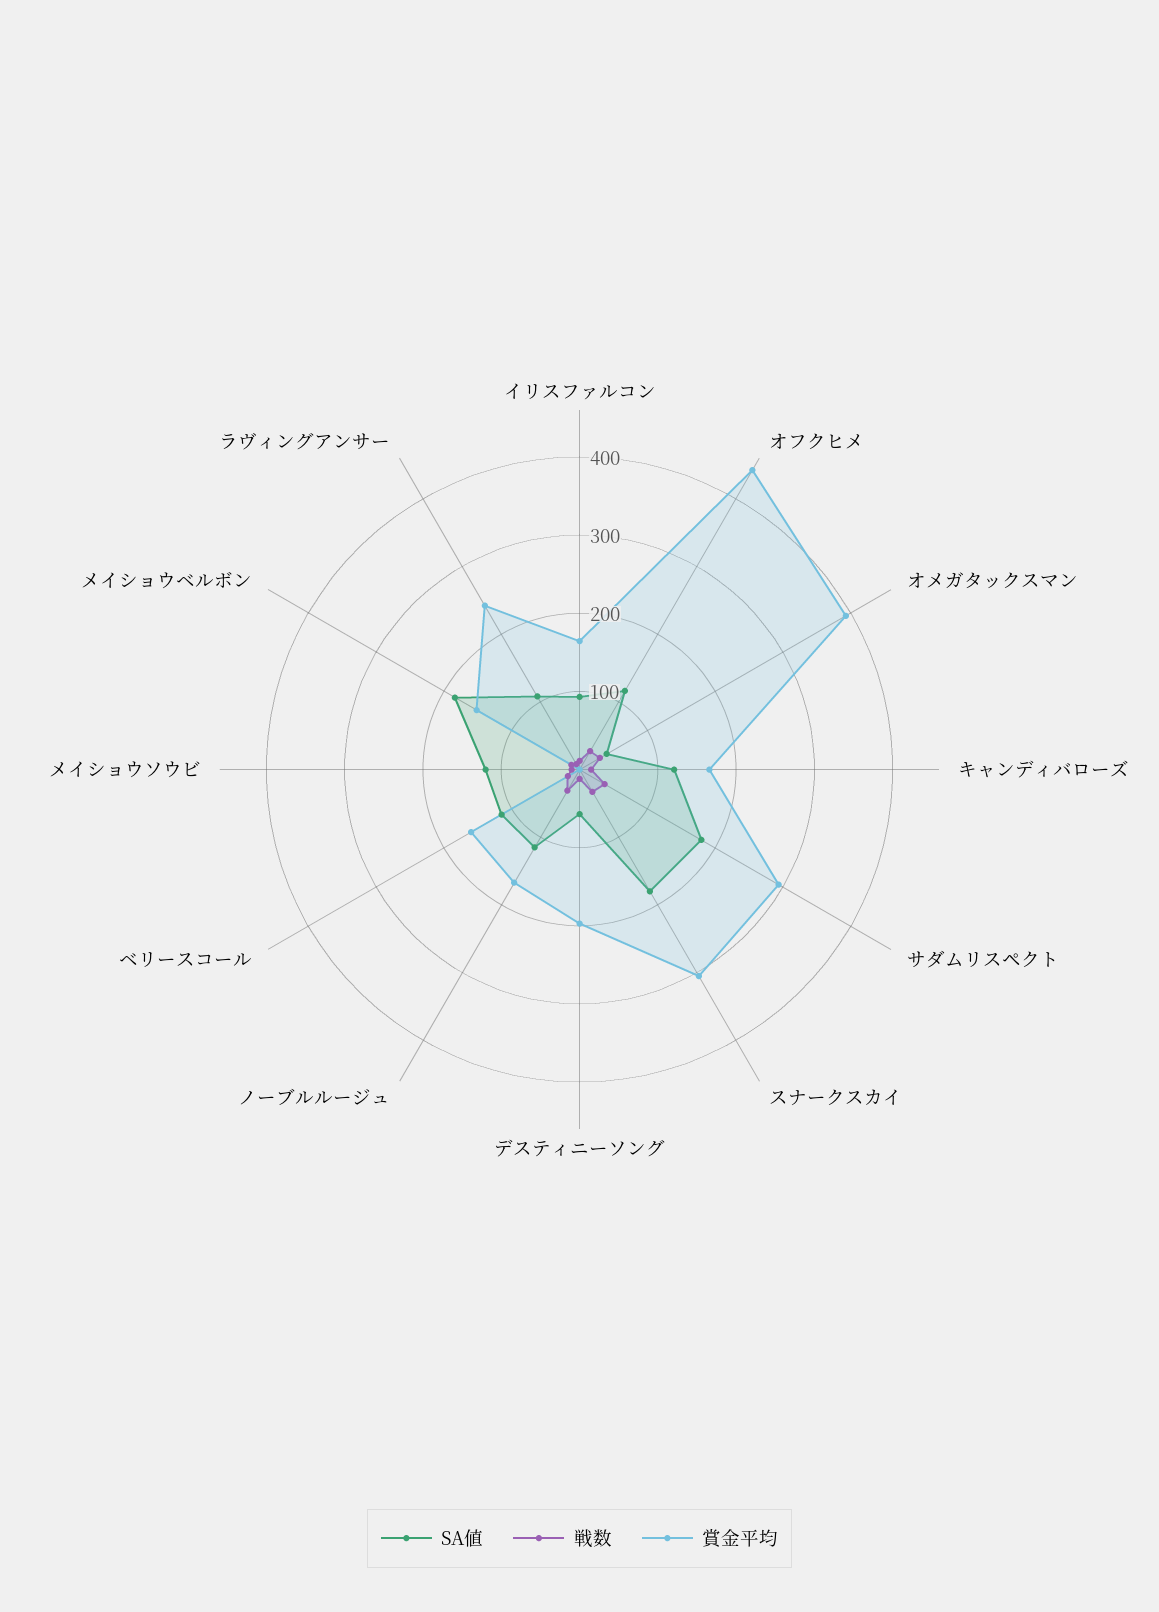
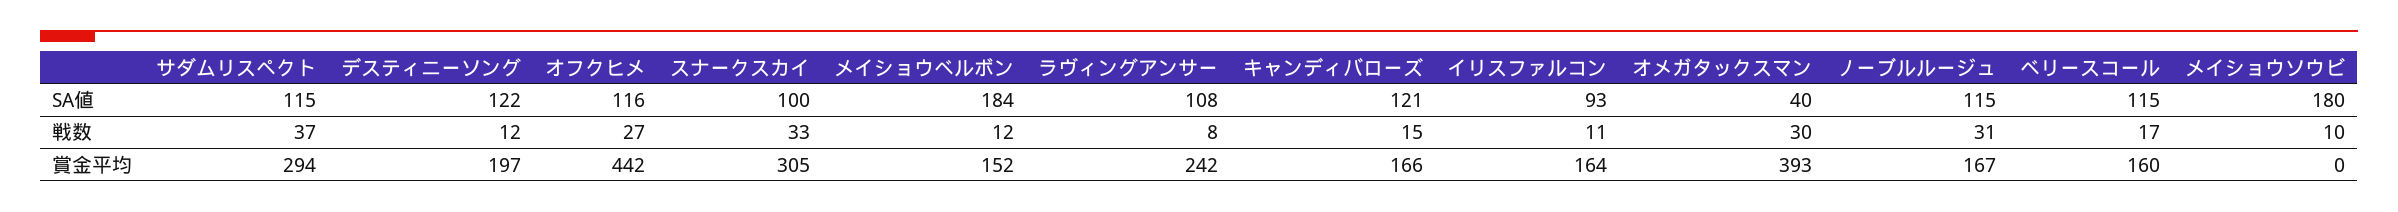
SA値, サダムリスペクト: 180 -> 115
SA値, スナークスカイ: 180 -> 100
SA値, デスティニーソング: 60 -> 122
SA値, メイショウソウビ: 120 -> 180

